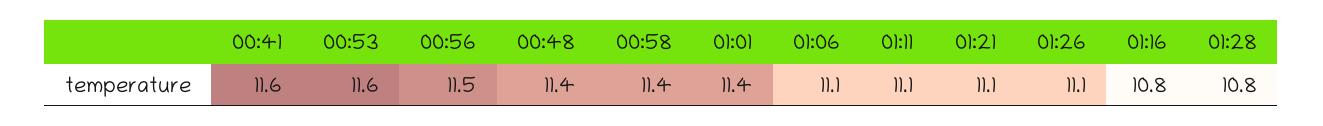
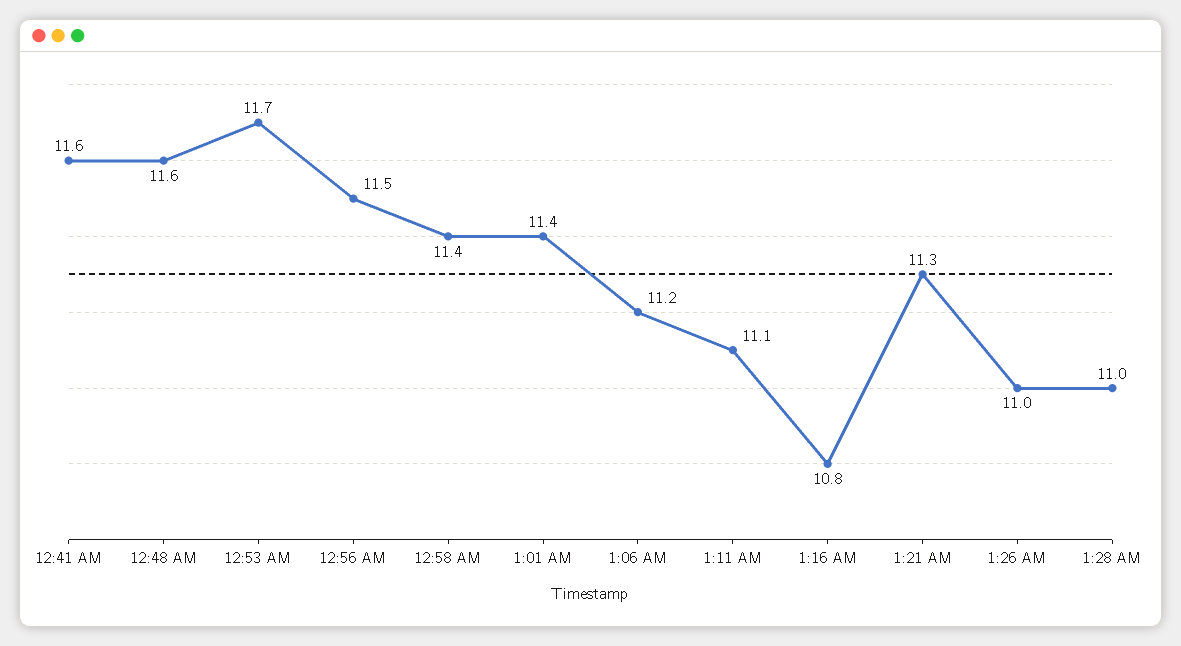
00:53: 11.6 -> 11.7
00:48: 11.4 -> 11.6
01:06: 11.1 -> 11.2
01:21: 11.1 -> 11.3
01:26: 11.1 -> 11
01:28: 10.8 -> 11

